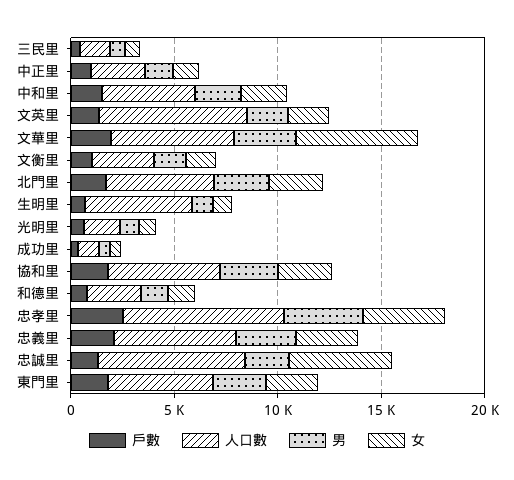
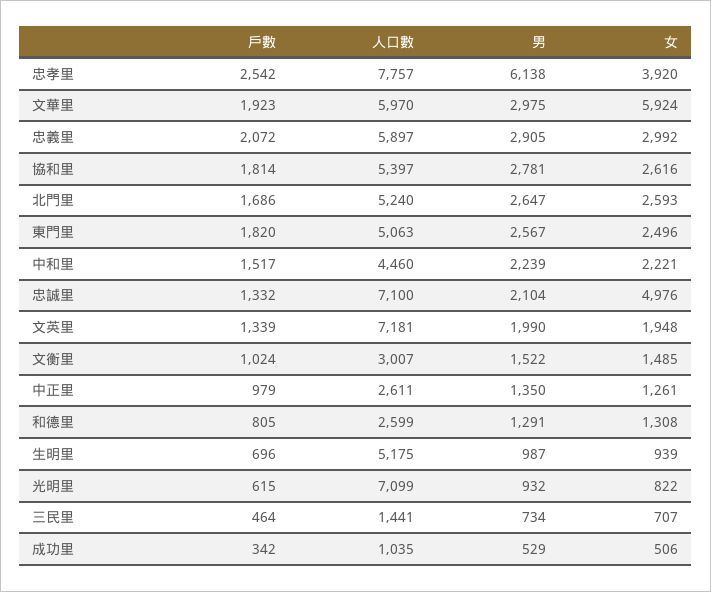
人口數, 光明里: 2000 -> 7099
男, 忠孝里: 4000 -> 6138

